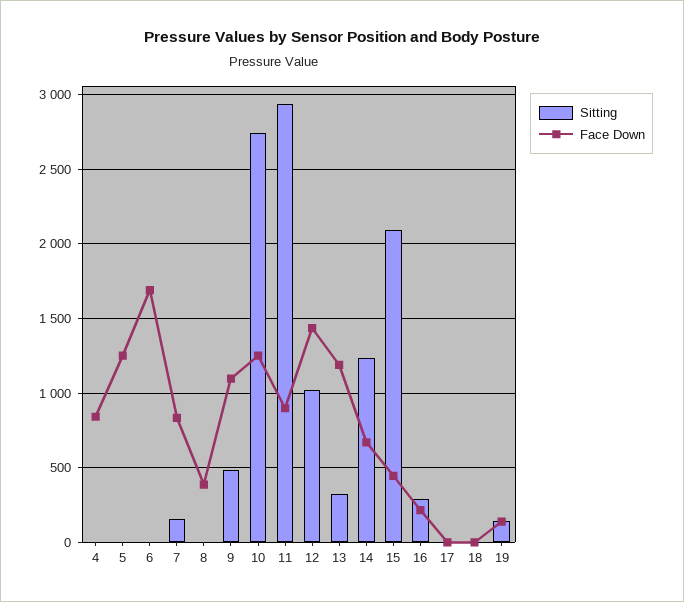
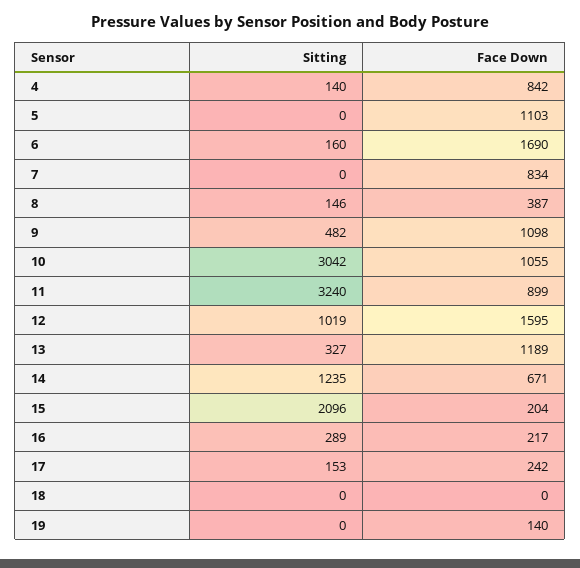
Sitting, 4: 0 -> 140
Face Down, 5: 1250 -> 1103
Sitting, 6: 0 -> 160
Sitting, 7: 150 -> 0
Sitting, 8: 0 -> 146
Sitting, 10: 2750 -> 3042
Face Down, 10: 1250 -> 1055
Sitting, 11: 2950 -> 3240
Face Down, 12: 1450 -> 1595
Face Down, 15: 450 -> 204
Sitting, 17: 0 -> 153
Face Down, 17: 0 -> 242
Sitting, 19: 150 -> 0

